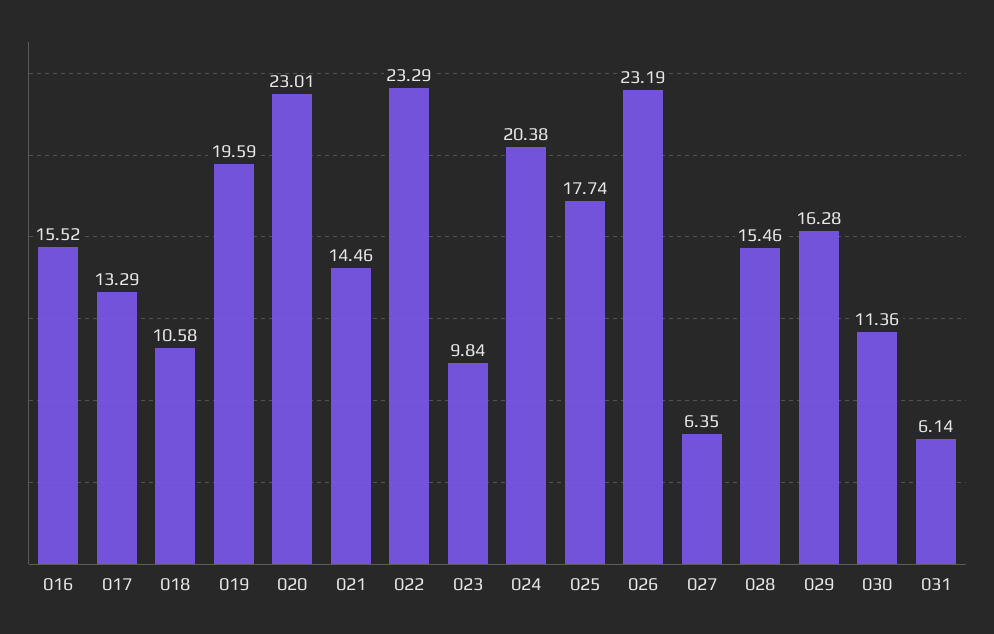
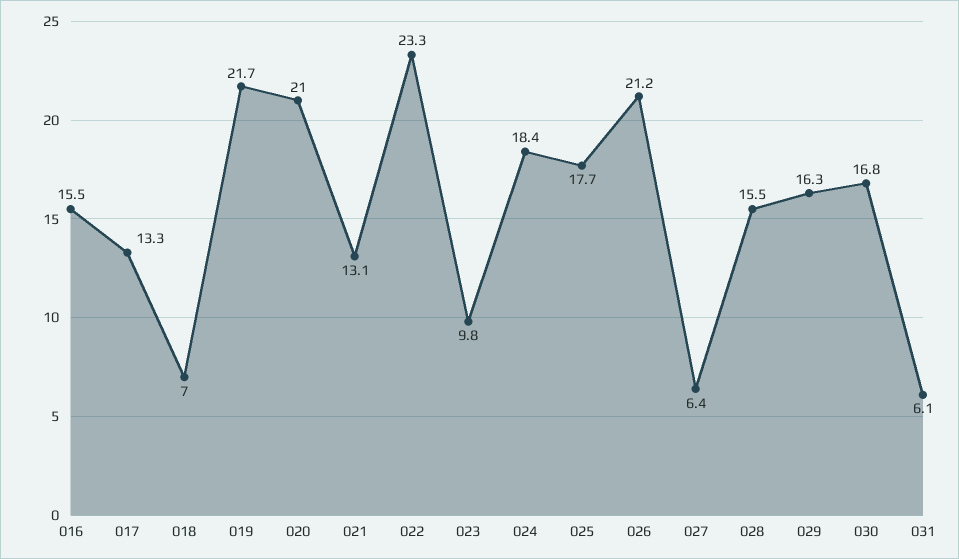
018: 10.58 -> 7
019: 19.59 -> 21.7
020: 23.01 -> 21
021: 14.46 -> 13.1
024: 20.38 -> 18.4
026: 23.19 -> 21.2
030: 11.36 -> 16.8

